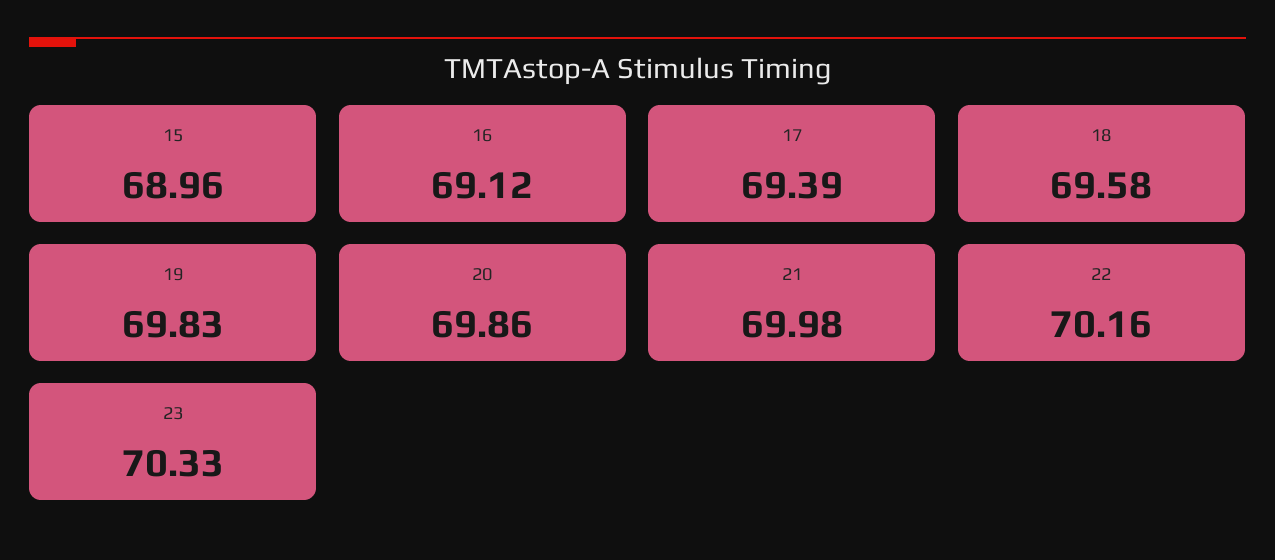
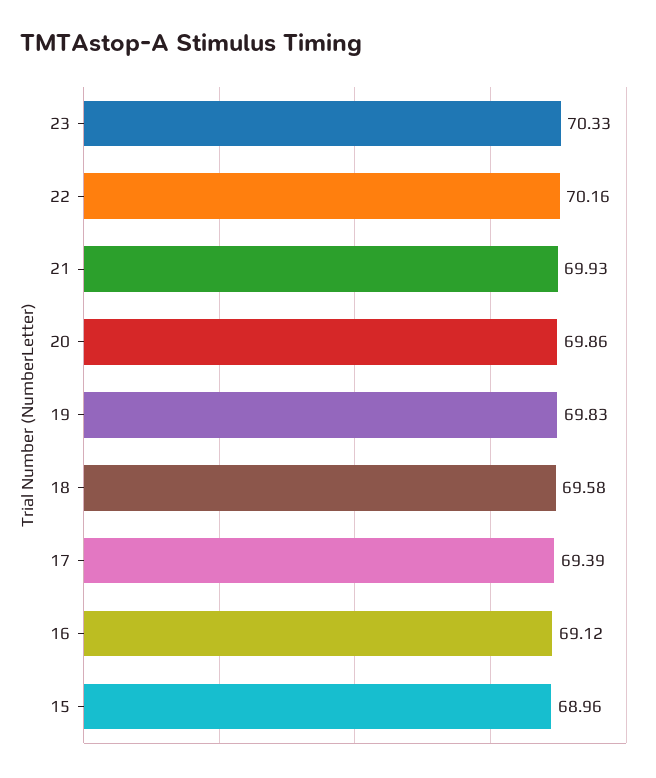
21: 69.98 -> 69.93

